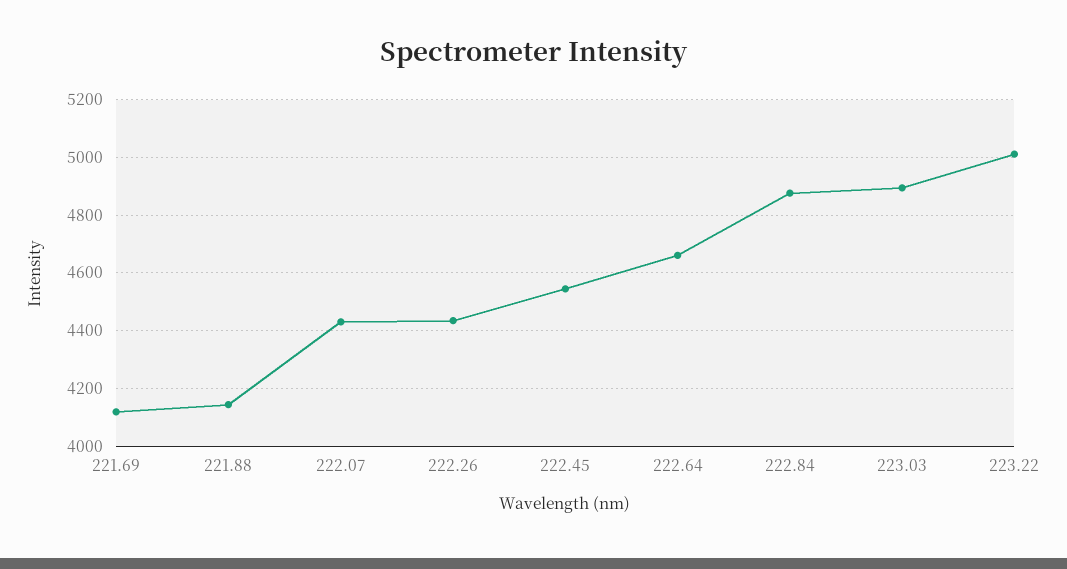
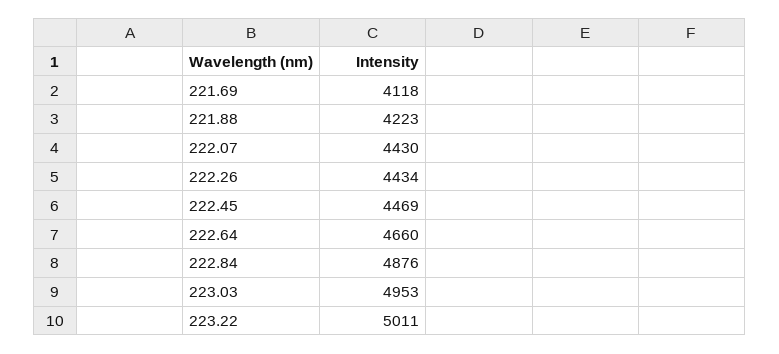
221.88: 4150 -> 4223
222.45: 4550 -> 4469
223.03: 4900 -> 4953

